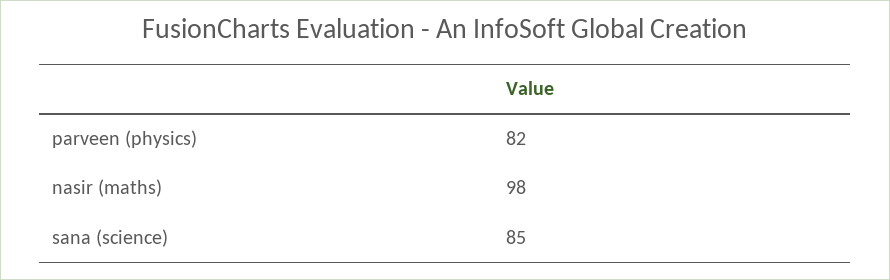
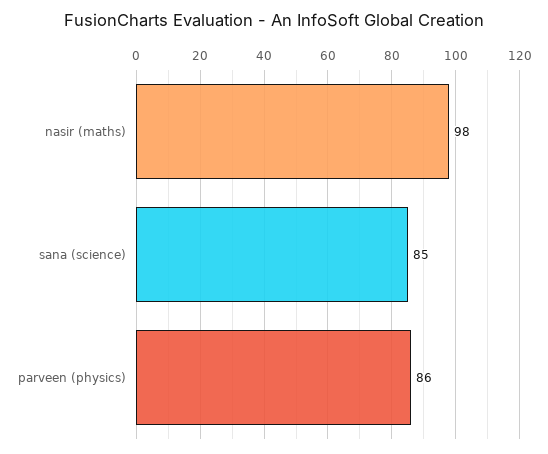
parveen (physics): 82 -> 86

